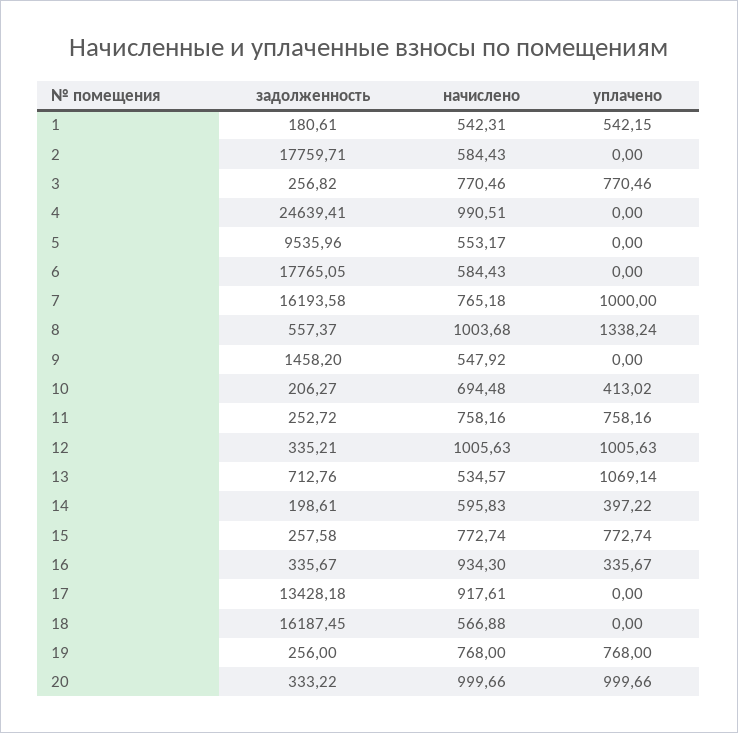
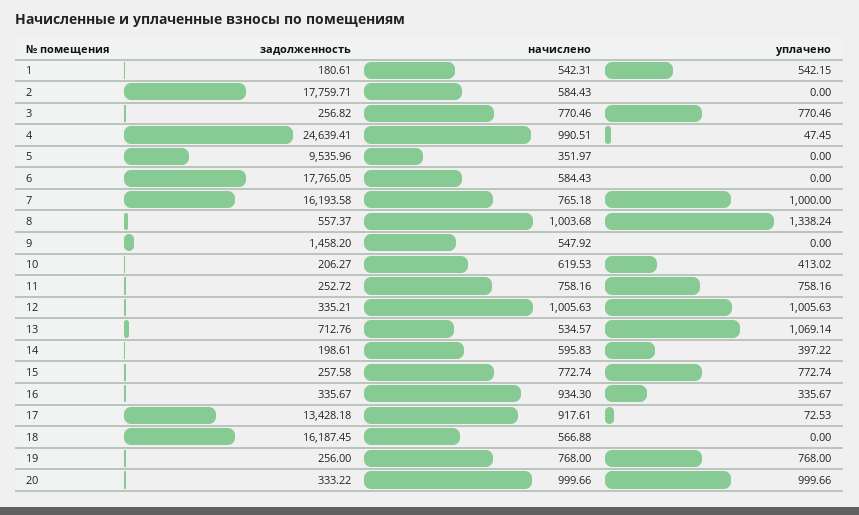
уплачено, 4: 0 -> 47.45
начислено, 5: 553.17 -> 351.97
начислено, 10: 694.48 -> 619.53
уплачено, 17: 0 -> 72.53

